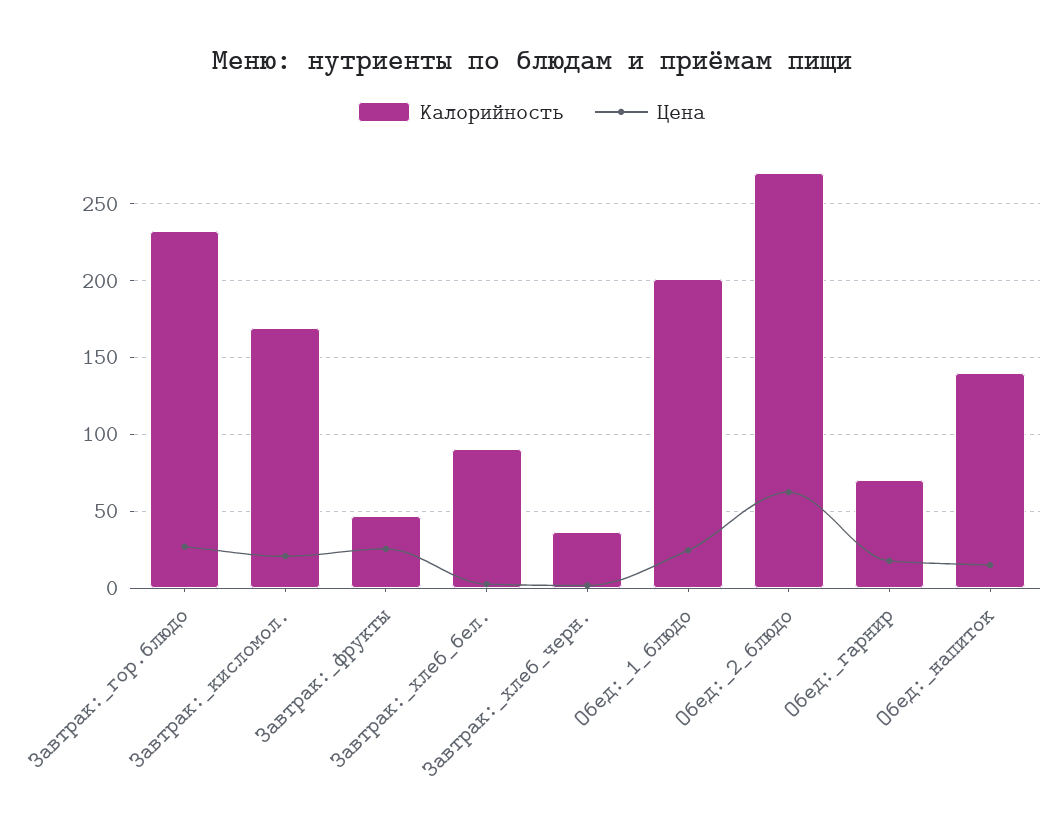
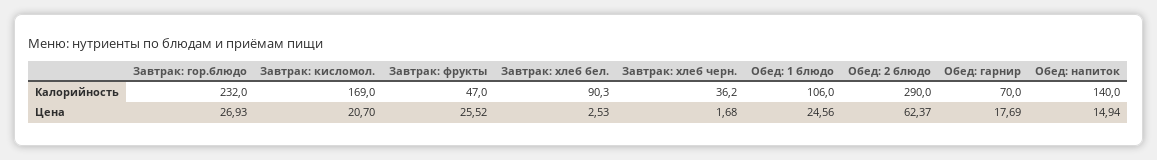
Калорийность, Обед:_1_блюдо: 200 -> 106
Калорийность, Обед:_2_блюдо: 270 -> 290

